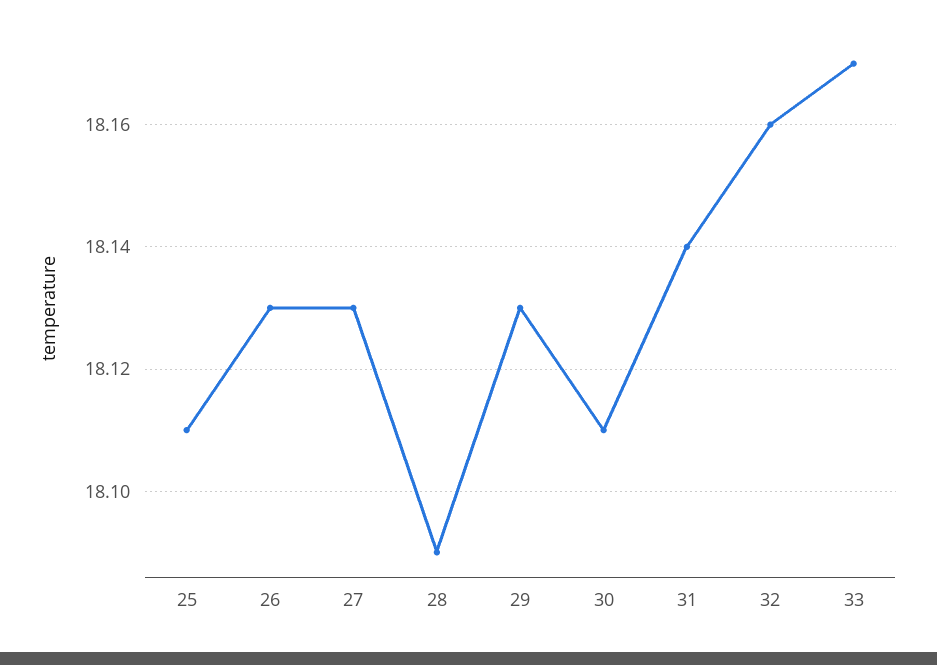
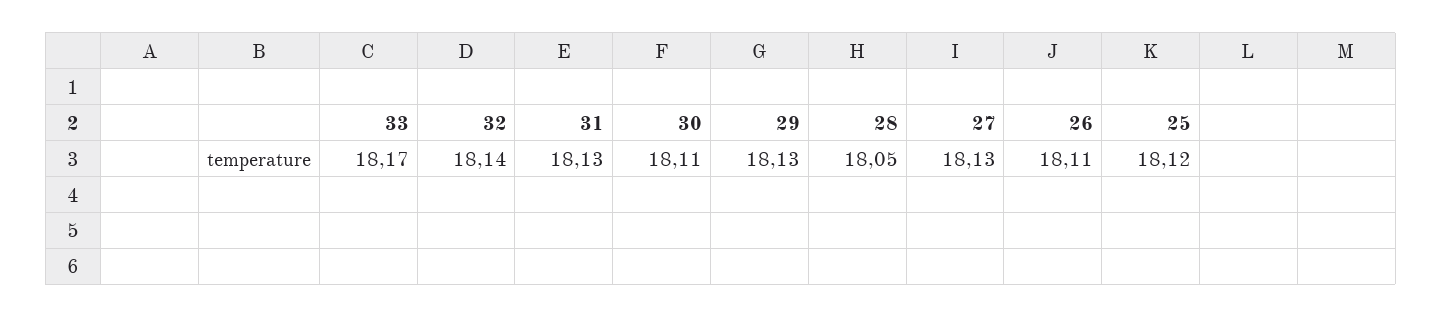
25: 18.11 -> 18.12
26: 18.13 -> 18.11
28: 18.09 -> 18.05
31: 18.14 -> 18.13
32: 18.16 -> 18.14

